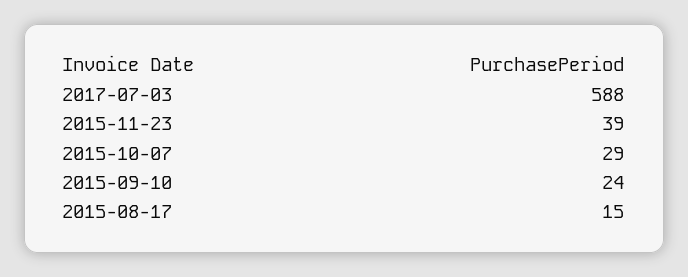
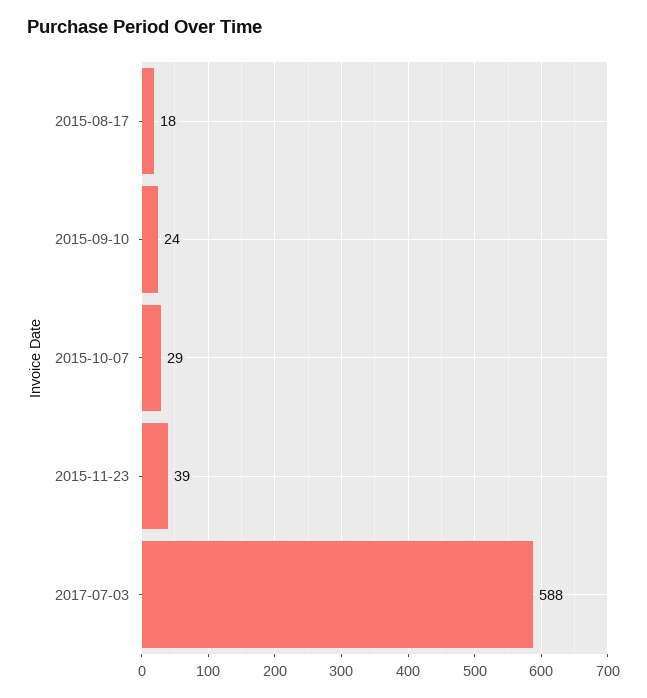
2015-08-17: 15 -> 18

